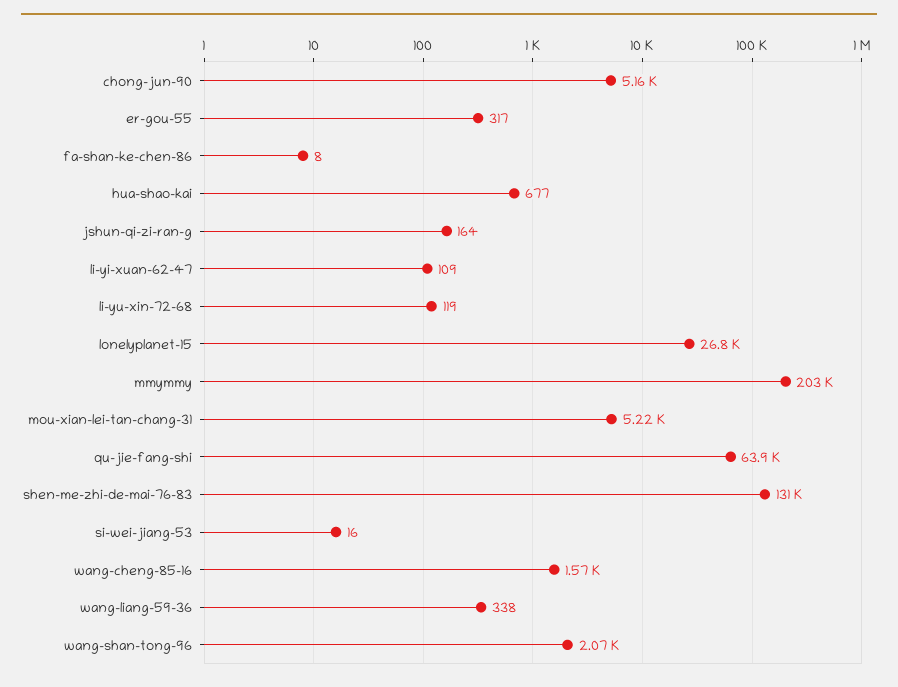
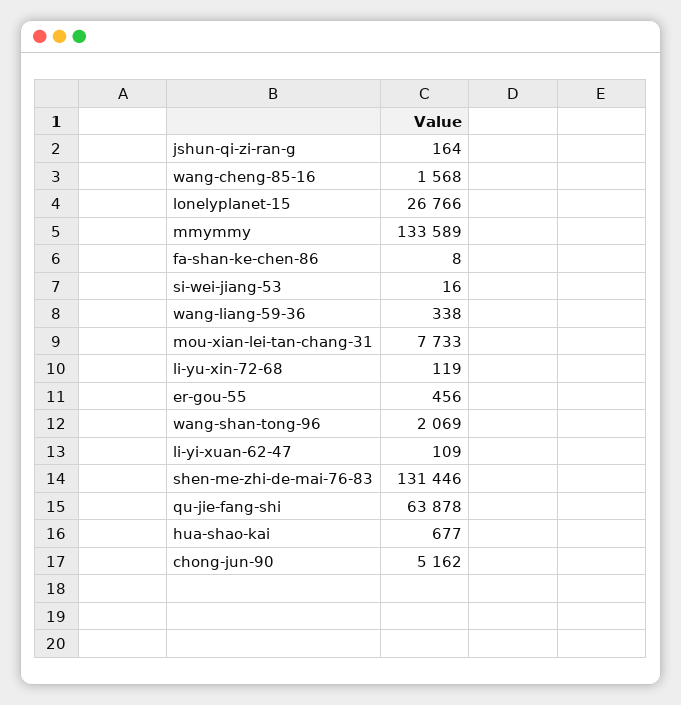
er-gou-55: 317 -> 456
mmymmy: 203000 -> 133589
mou-xian-lei-tan-chang-31: 5220 -> 7733

